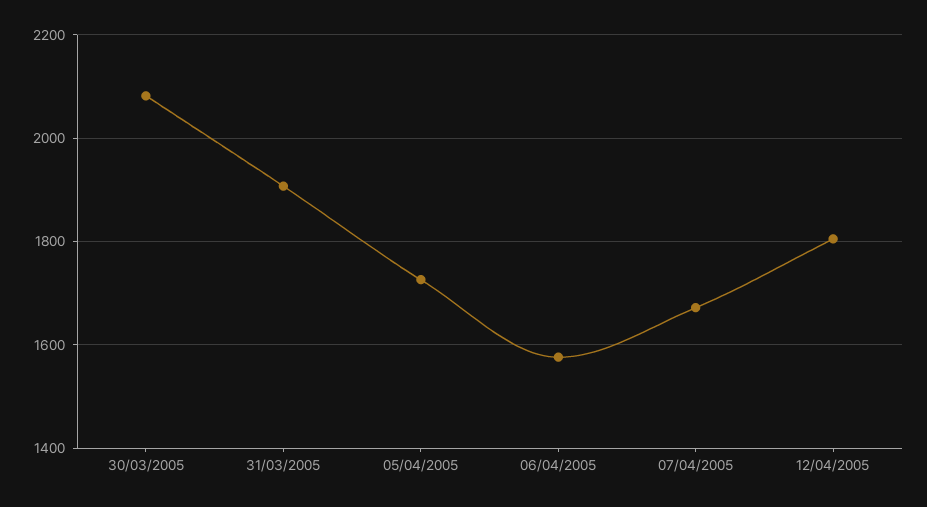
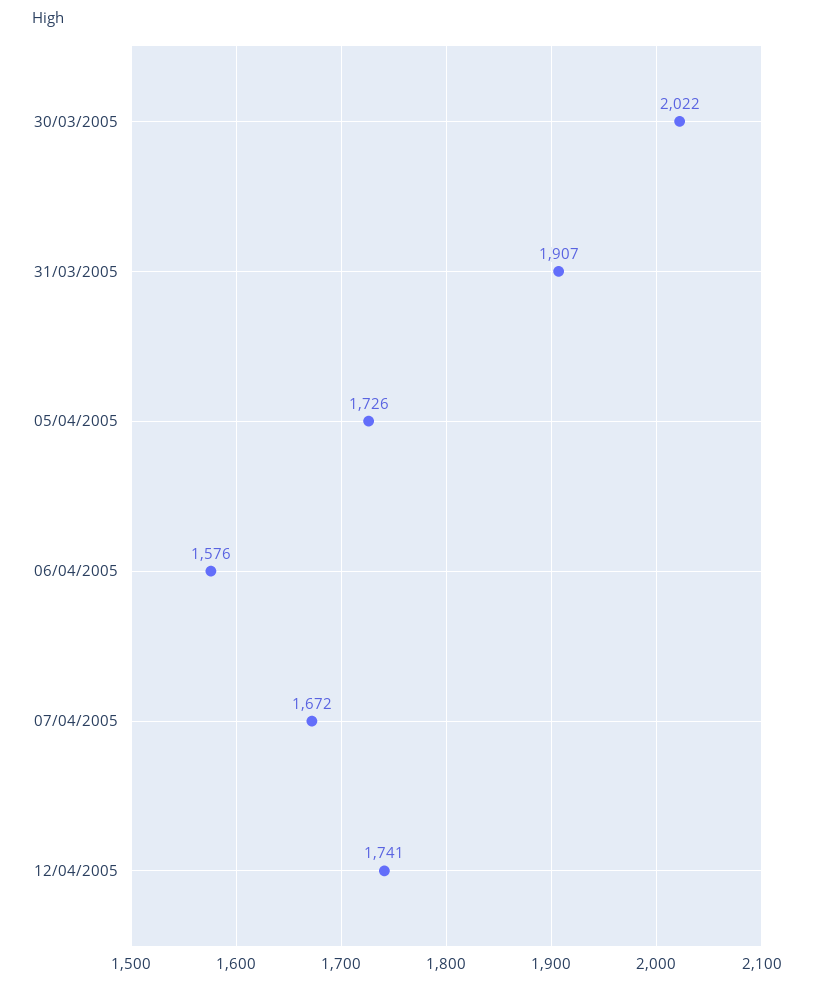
30/03/2005: 2080 -> 2022
12/04/2005: 1800 -> 1741

